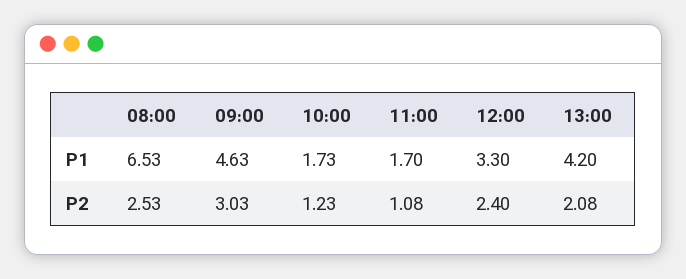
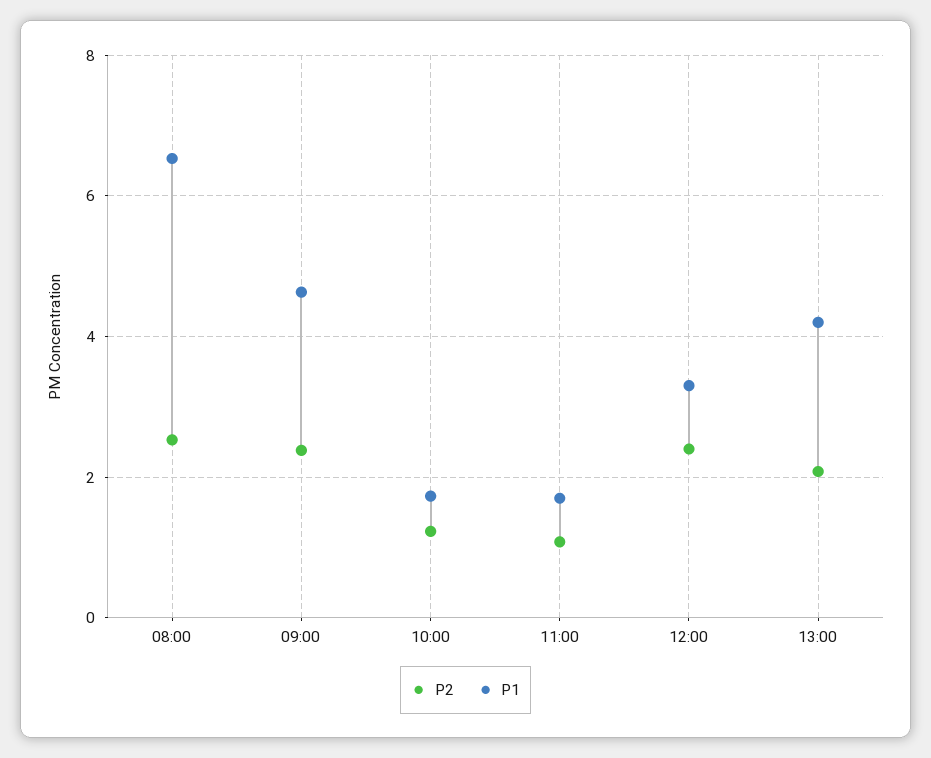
P2, 09:00: 3.03 -> 2.4

